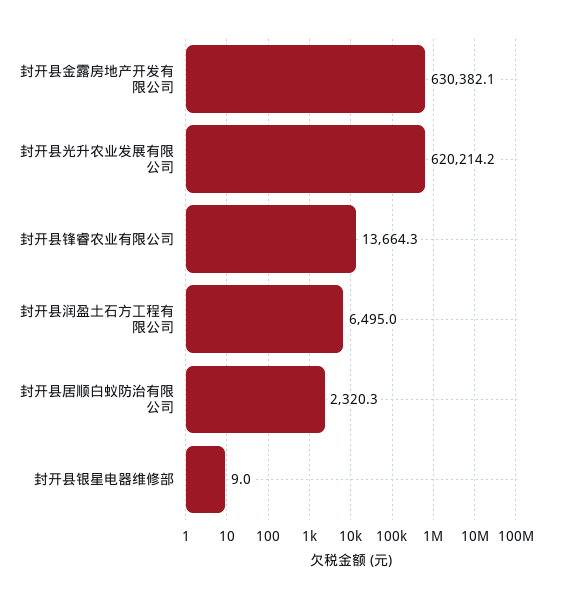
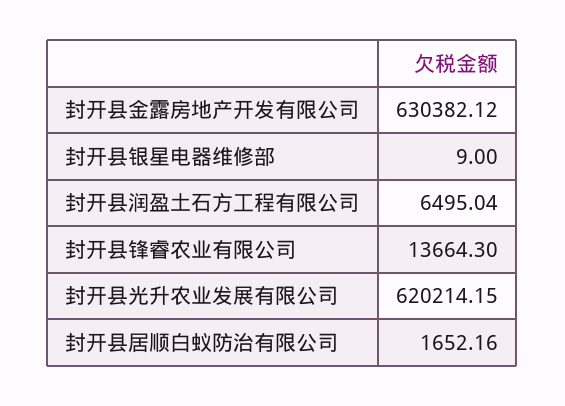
封开县居顺白蚁防治有限公司: 2320.3 -> 1652.16

